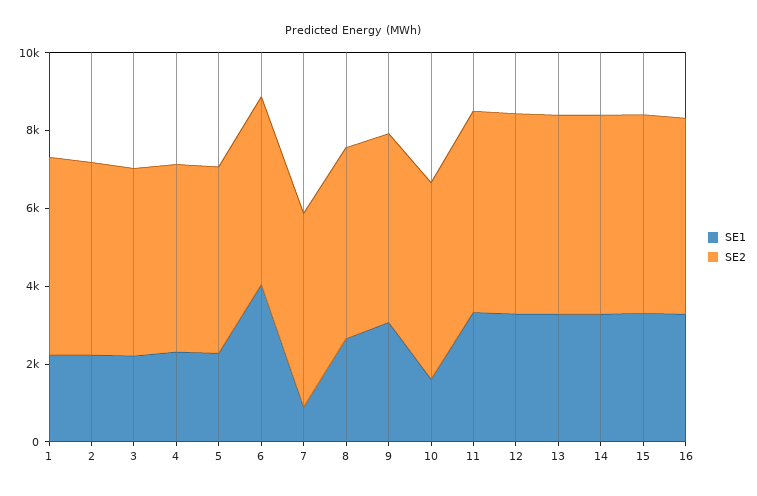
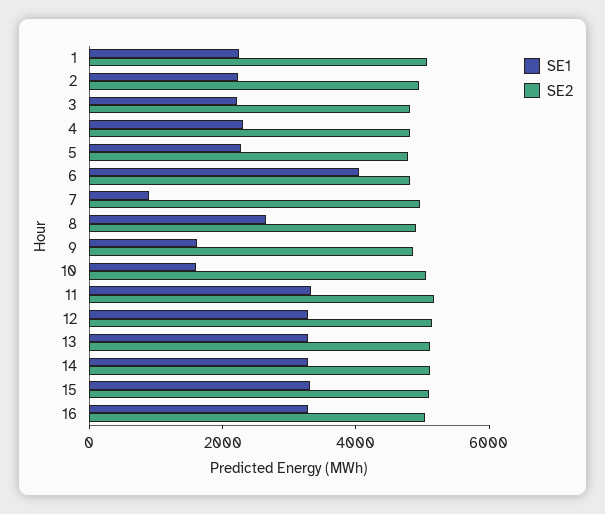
SE1, 9: 3000 -> 1500

